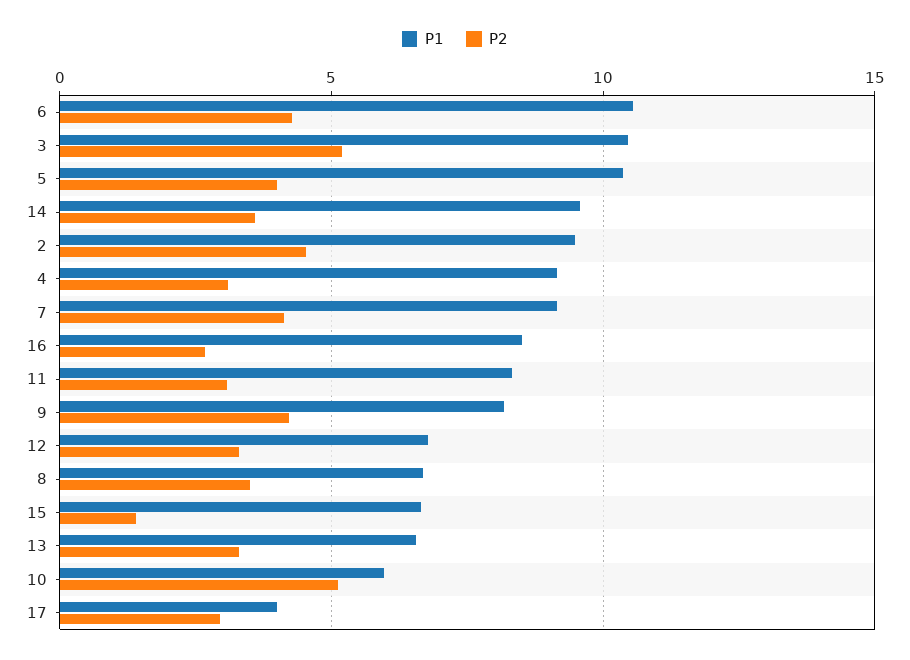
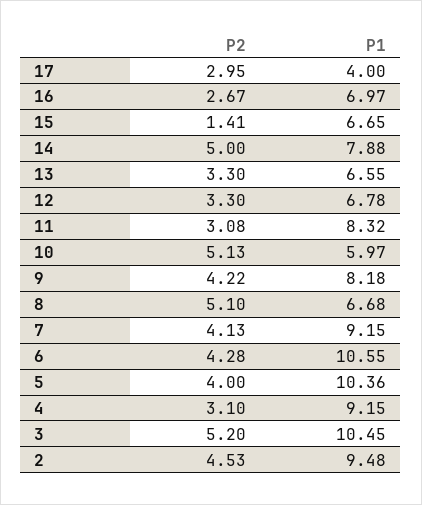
P1, 14: 9.5 -> 7.88
P2, 14: 3.5 -> 5
P1, 16: 8.5 -> 6.97
P2, 8: 3.5 -> 5.1

